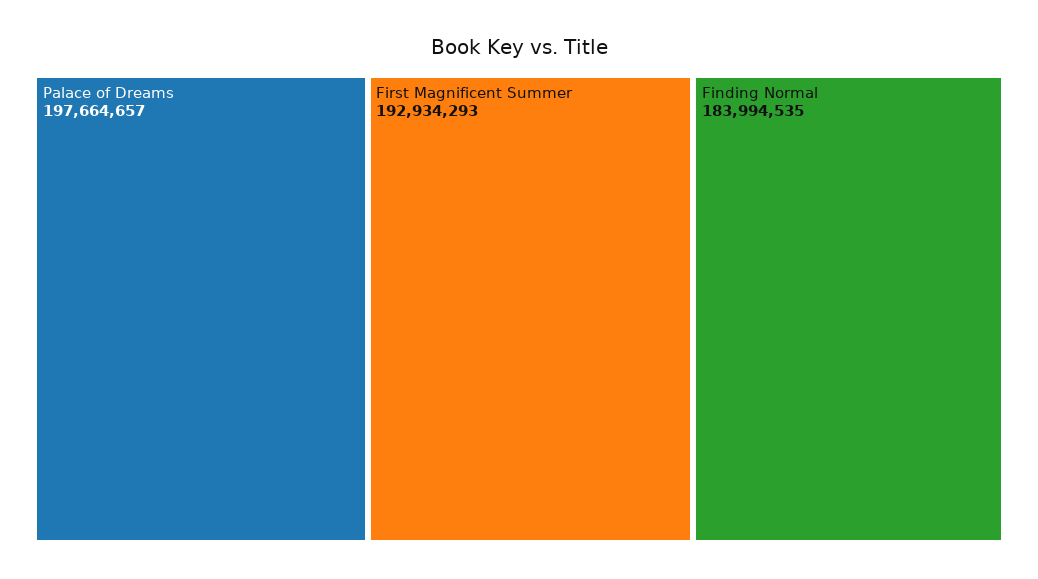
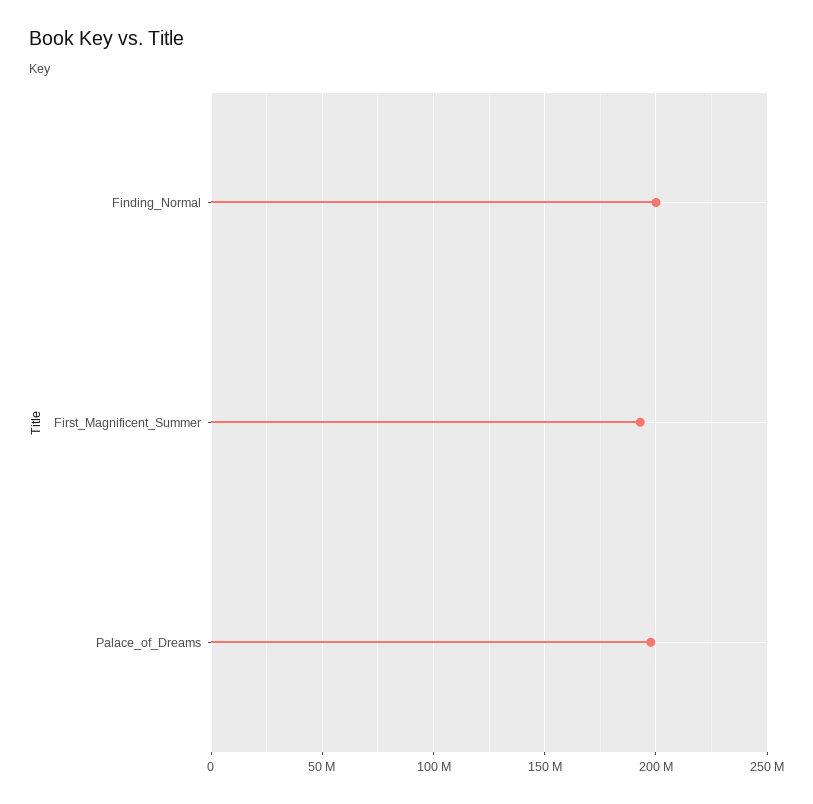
Finding Normal: 183994535 -> 200000000

